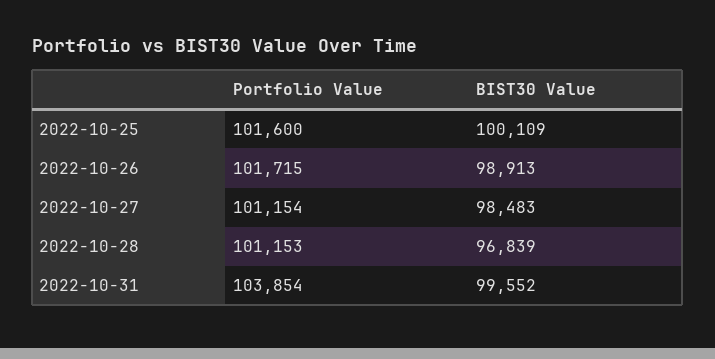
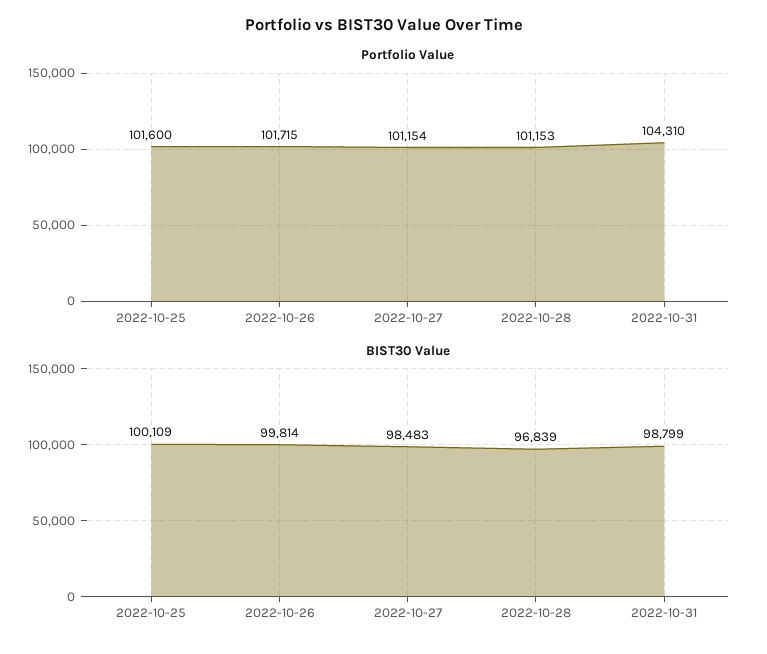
BIST30 Value, 2022-10-26: 98913 -> 99814
Portfolio Value, 2022-10-31: 103854 -> 104310
BIST30 Value, 2022-10-31: 99552 -> 98799

